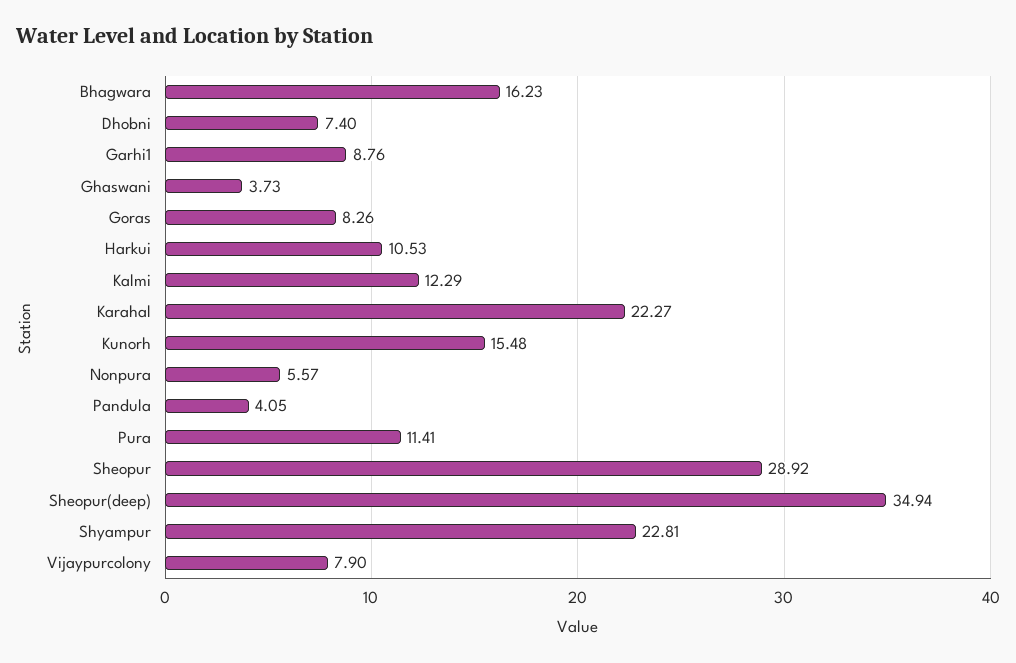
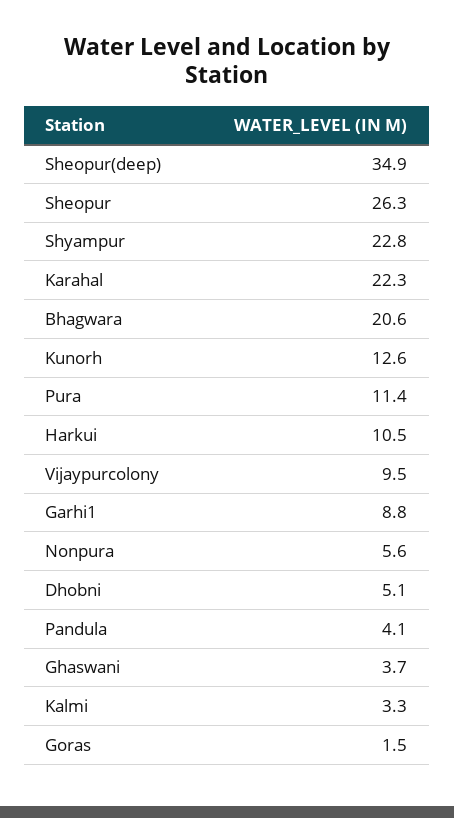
Bhagwara: 16.23 -> 20.6
Dhobni: 7.4 -> 5.1
Goras: 8.26 -> 1.5
Kalmi: 12.29 -> 3.3
Kunorh: 15.48 -> 12.6
Sheopur: 28.92 -> 26.3
Vijaypurcolony: 7.9 -> 9.5

